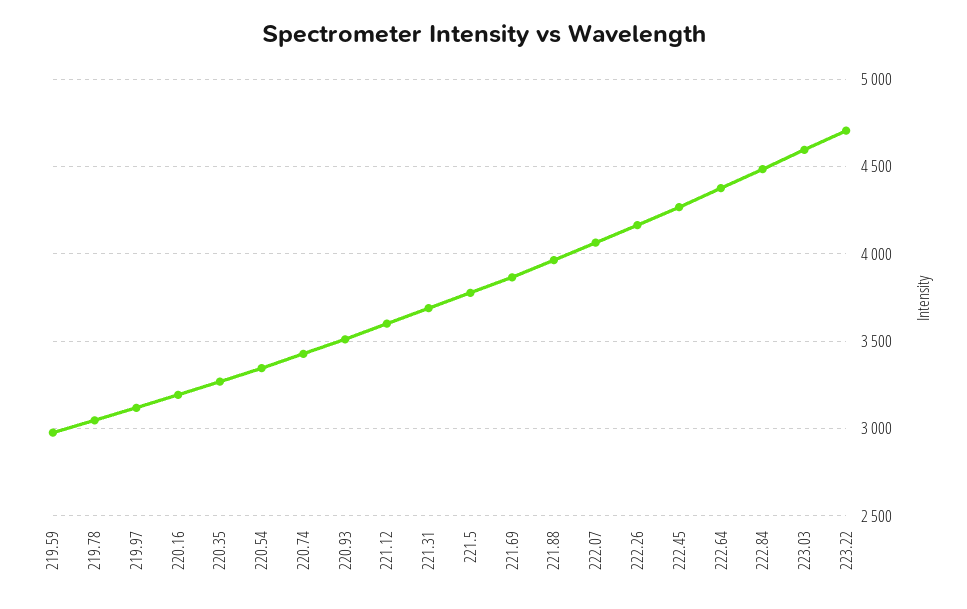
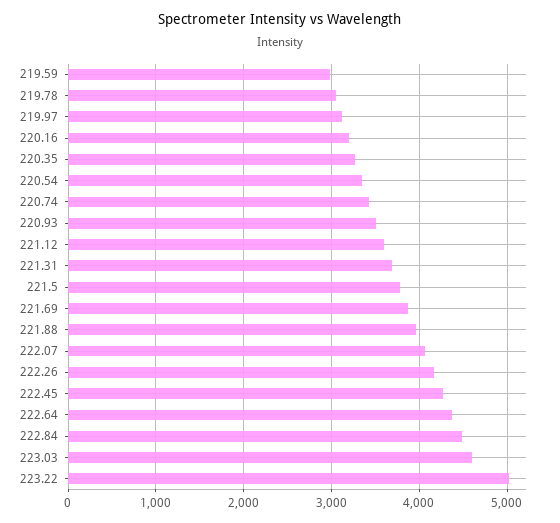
223.22: 4700 -> 5000

